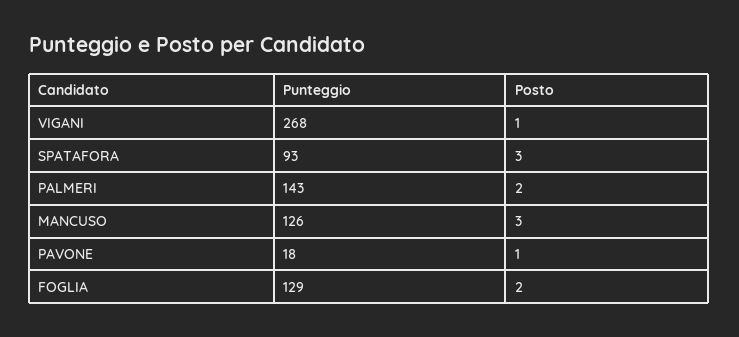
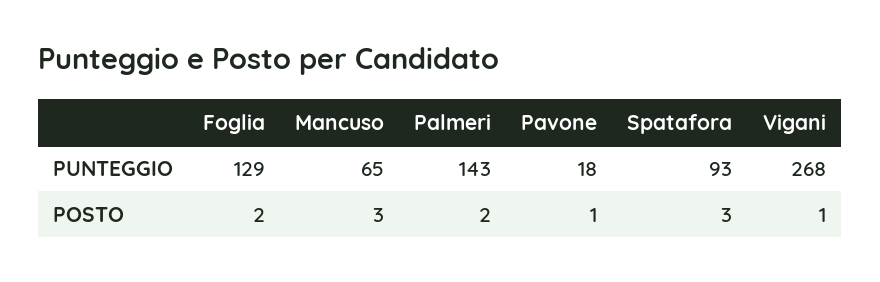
Punteggio, MANCUSO: 126 -> 65

